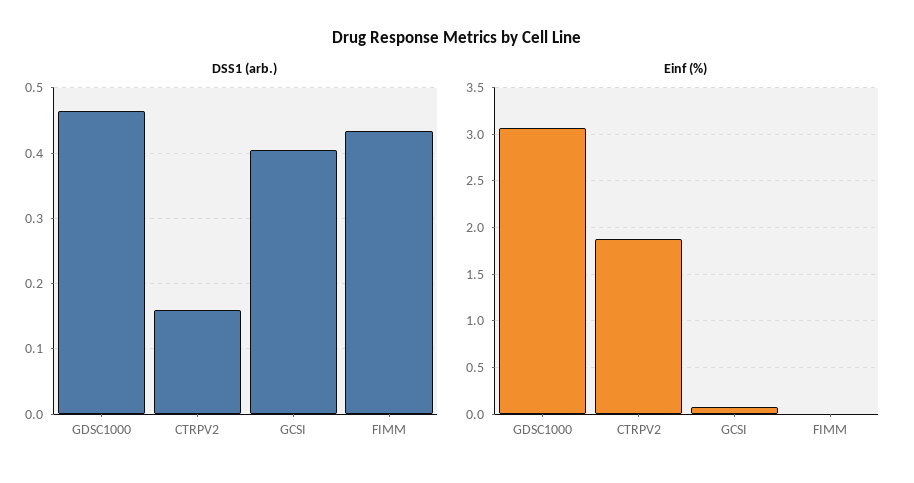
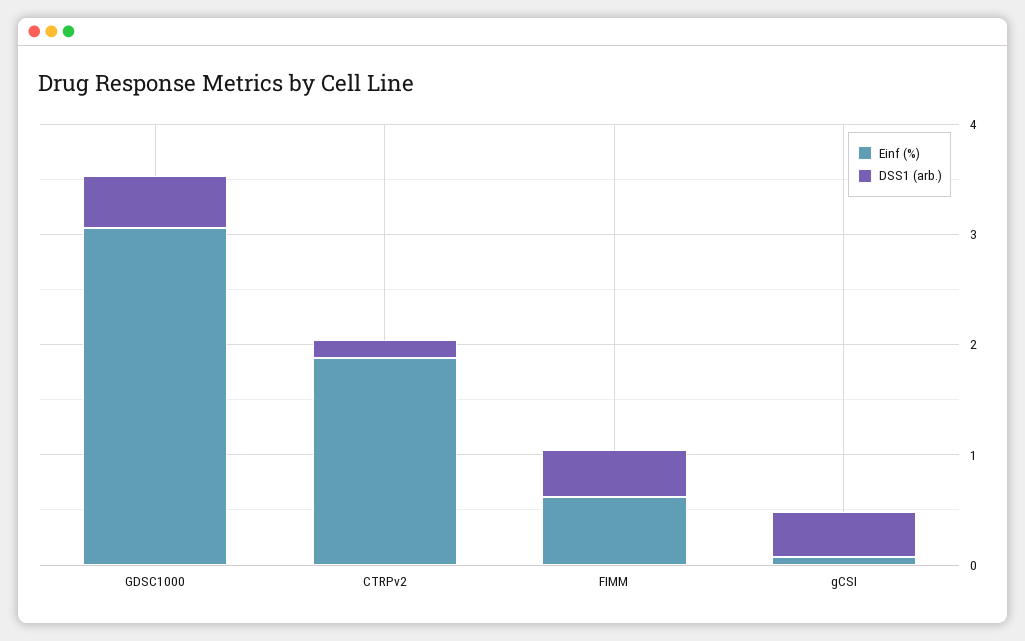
Einf (%), FIMM: 0 -> 0.6

